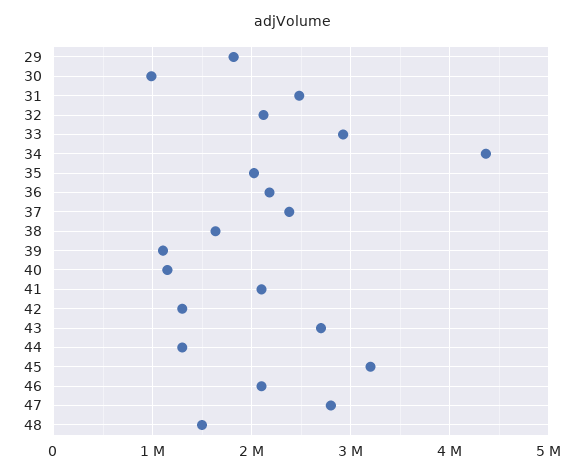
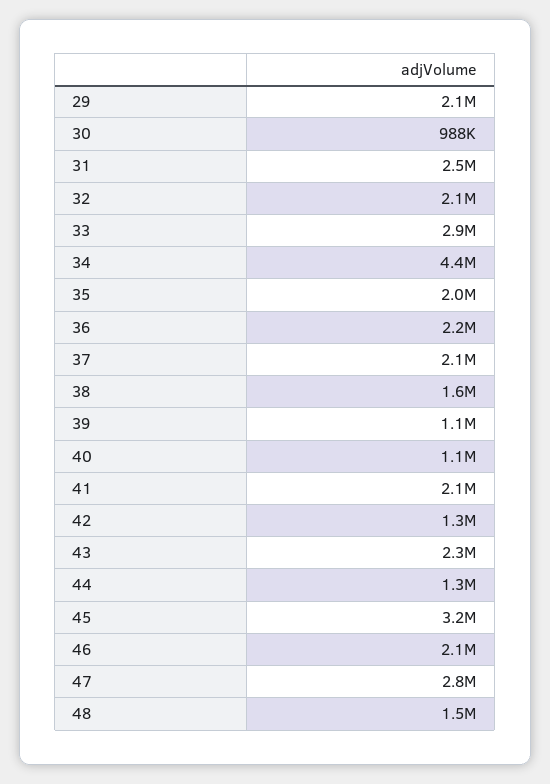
29: 1800000 -> 2100000
37: 2400000 -> 2100000
43: 2700000 -> 2300000

